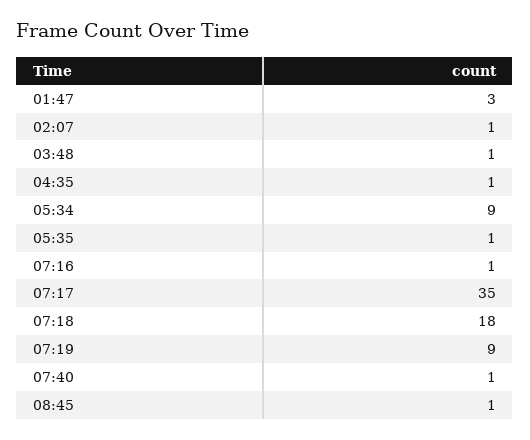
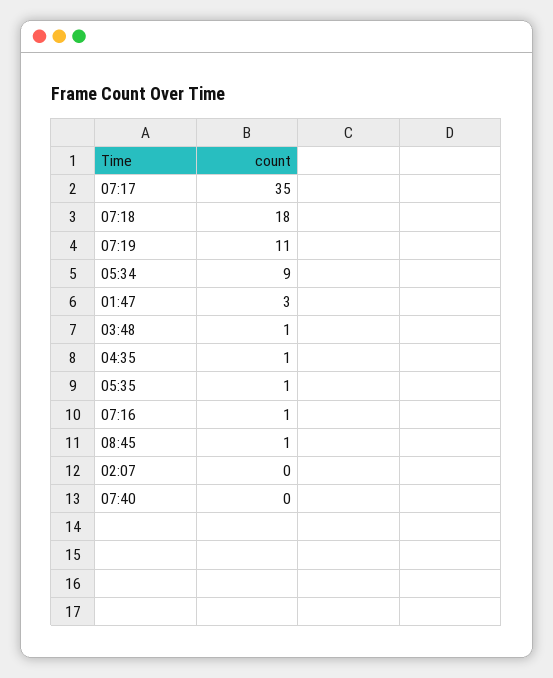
02:07: 1 -> 0
07:19: 9 -> 11
07:40: 1 -> 0

